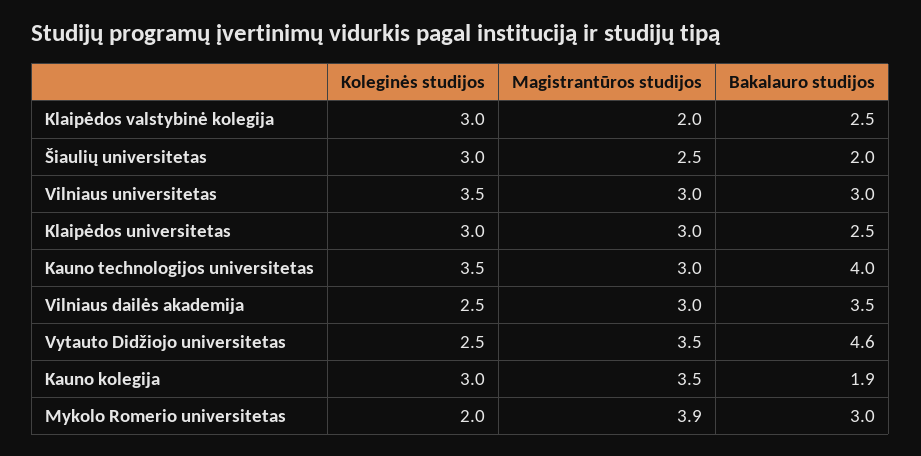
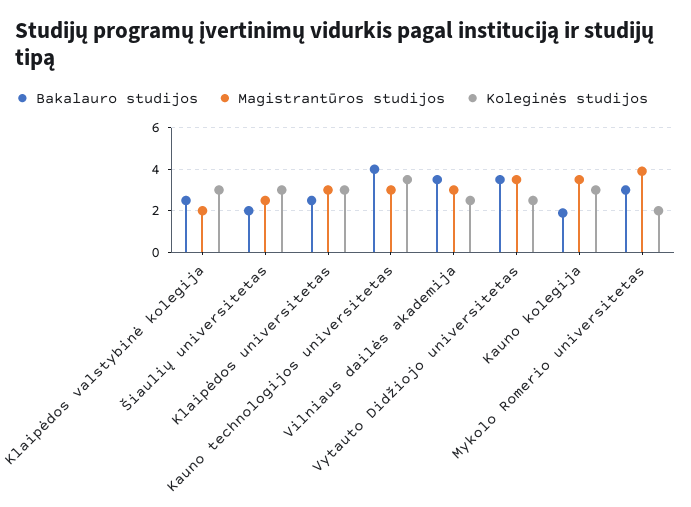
Koleginės studijos, Vilniaus universitetas: 3.5 -> none
Magistrantūros studijos, Vilniaus universitetas: 3 -> none
Bakalauro studijos, Vilniaus universitetas: 3 -> none
Bakalauro studijos, Vytauto Didžiojo universitetas: 4.6 -> 3.5

